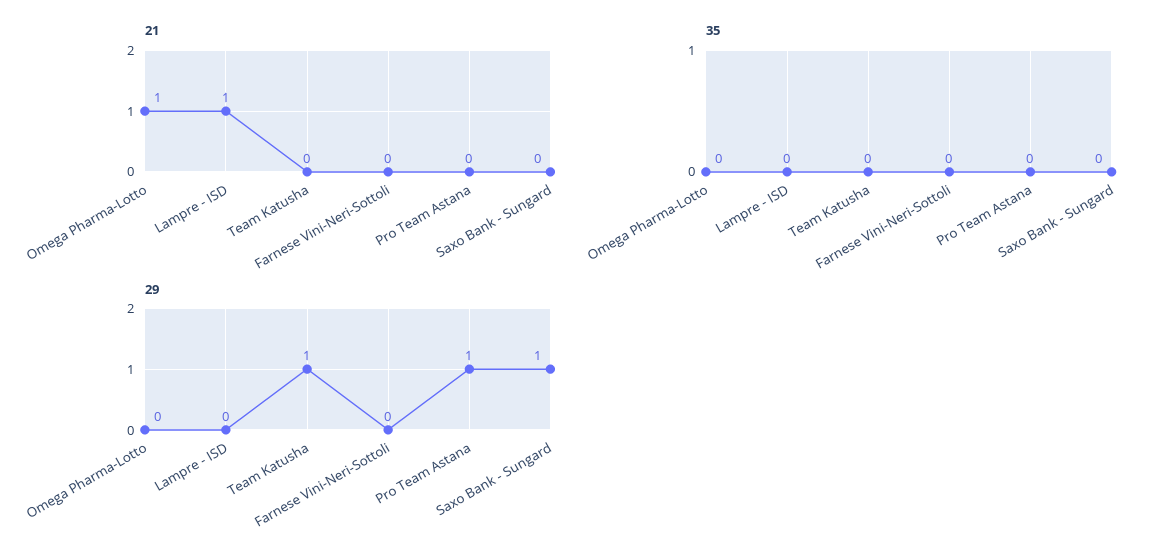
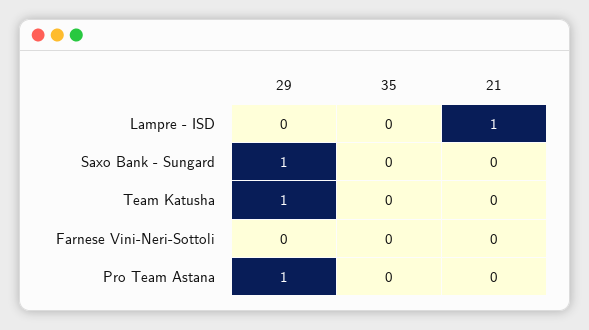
21, Omega Pharma-Lotto: 1 -> none
35, Omega Pharma-Lotto: 0 -> none
29, Omega Pharma-Lotto: 0 -> none

